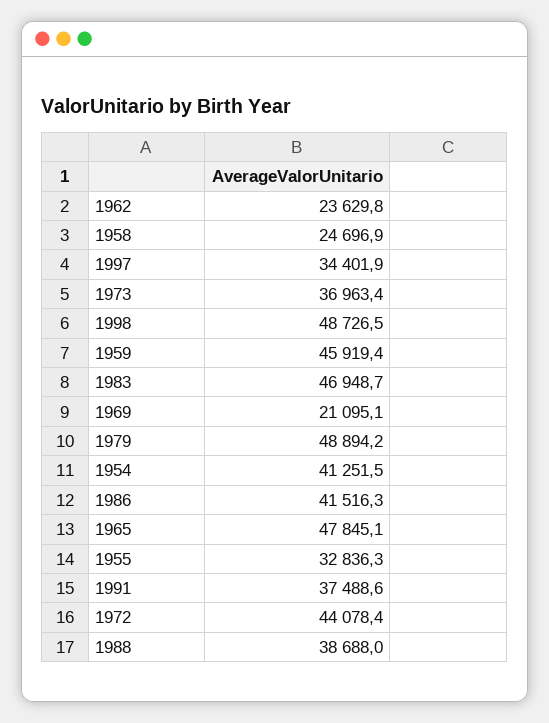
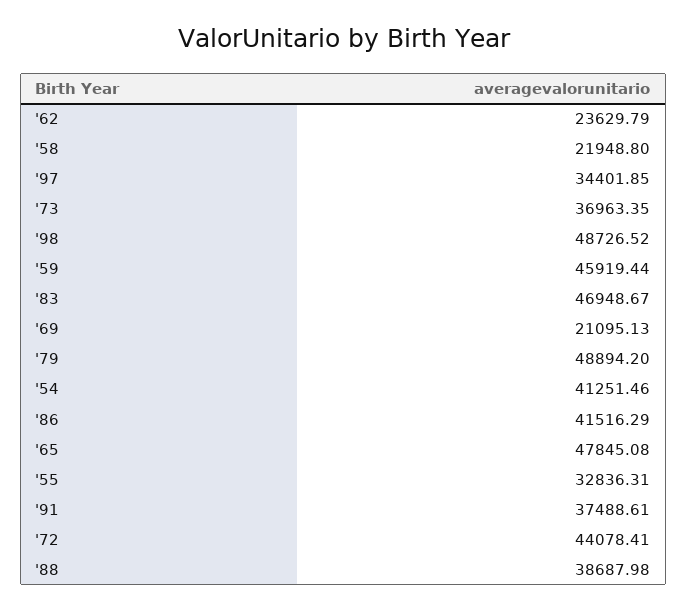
1958: 24696.9 -> 21948.8

